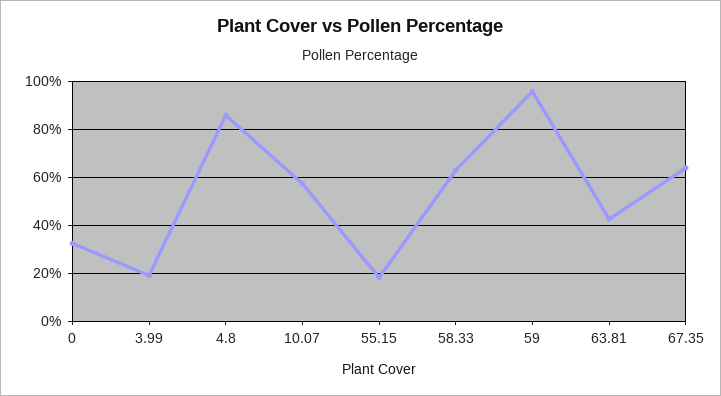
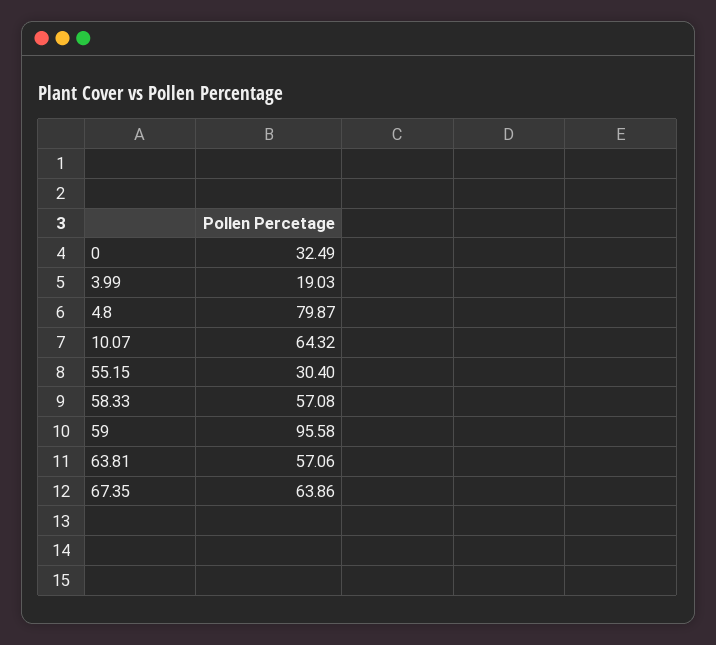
4.8: 85 -> 79.87
10.07: 57.5 -> 64.32
55.15: 17.5 -> 30.4
58.33: 62.5 -> 57.08
63.81: 42.5 -> 57.06

